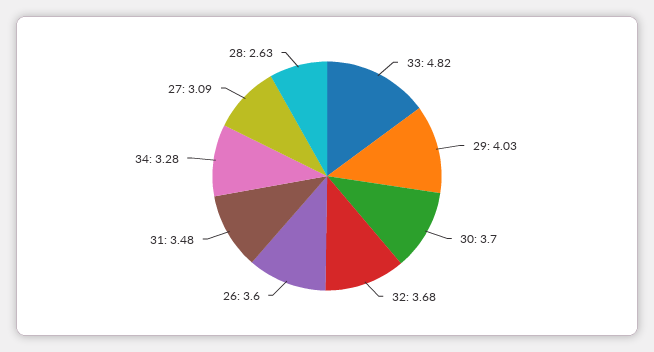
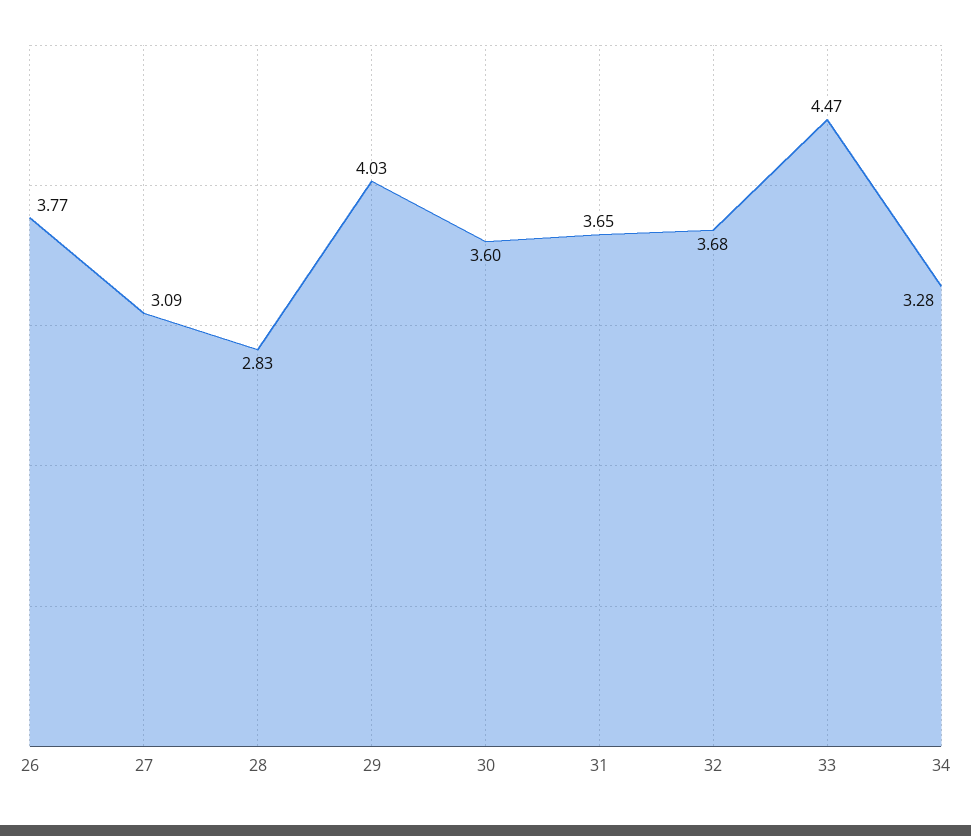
33: 4.82 -> 4.47
30: 3.7 -> 3.6
26: 3.6 -> 3.77
31: 3.48 -> 3.65
28: 2.63 -> 2.83

